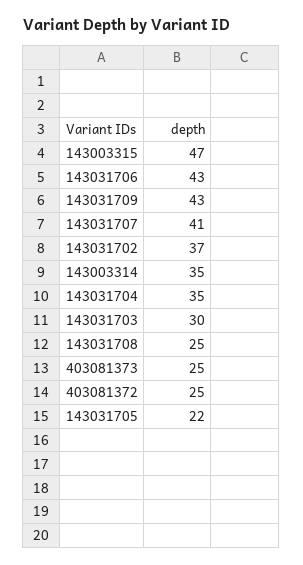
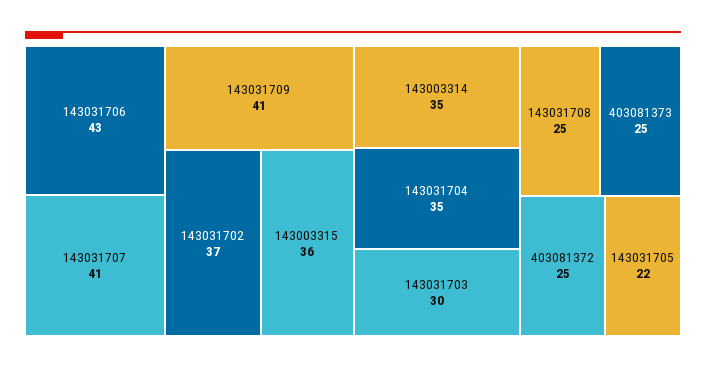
143003315: 47 -> 36
143031709: 43 -> 41

